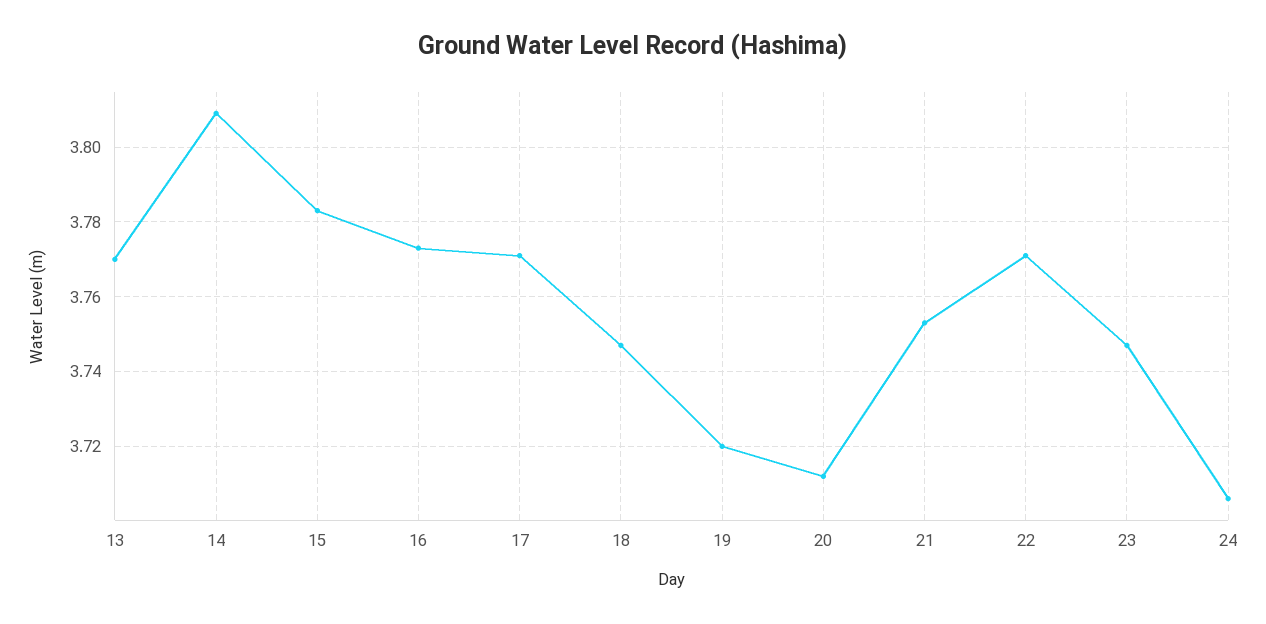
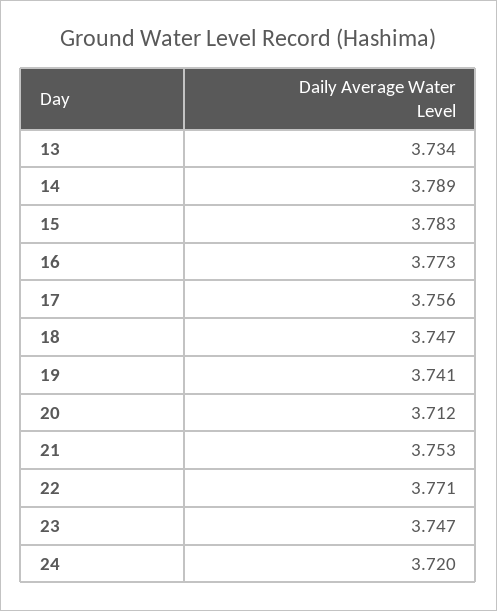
13: 3.77 -> 3.734
14: 3.81 -> 3.789
17: 3.77 -> 3.756
19: 3.72 -> 3.741
24: 3.705 -> 3.72

